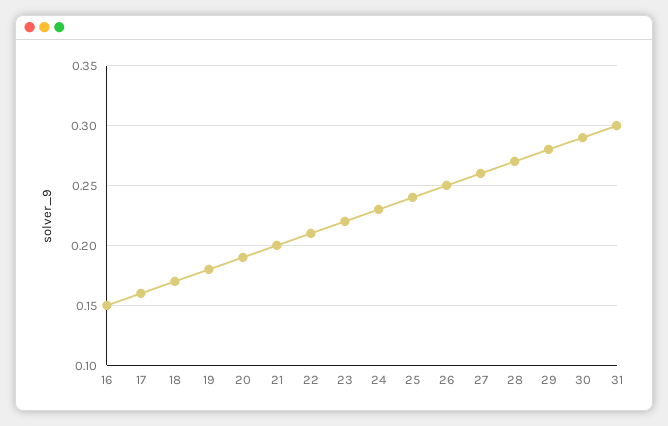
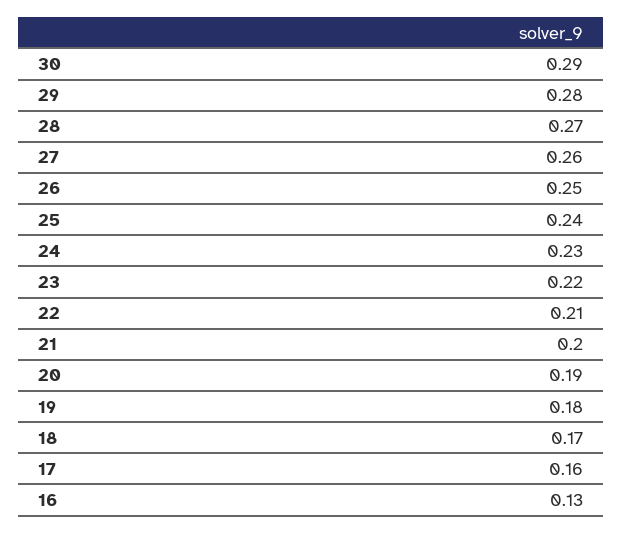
16: 0.15 -> 0.13
31: 0.3 -> none

